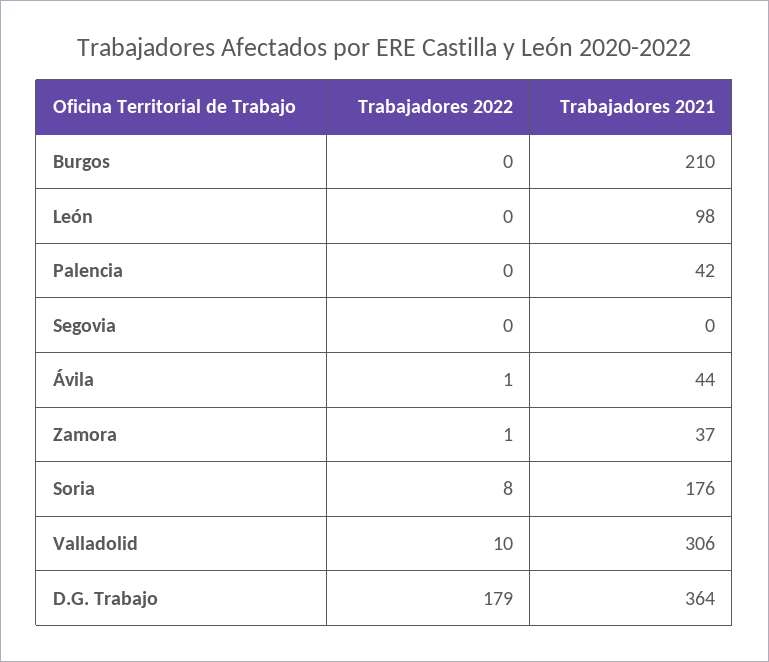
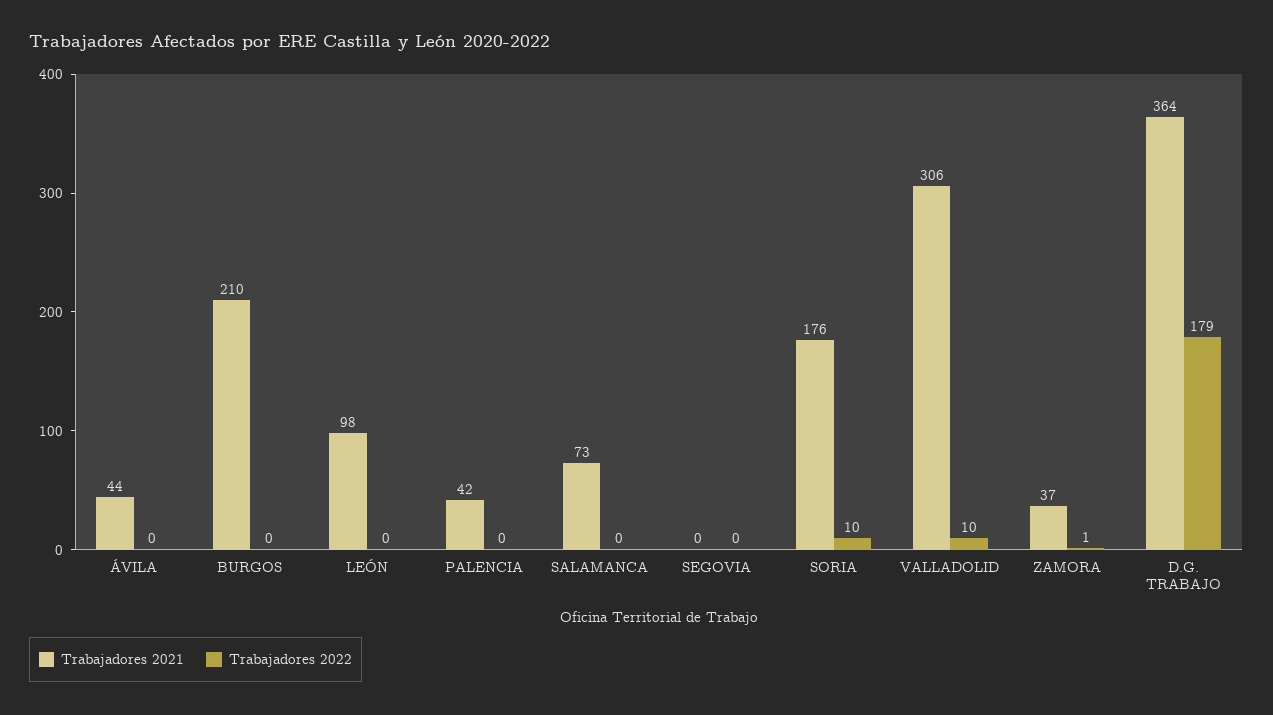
Trabajadores 2022, Ávila: 1 -> 0
Trabajadores 2022, Soria: 8 -> 10
Trabajadores 2021, SALAMANCA: none -> 73
Trabajadores 2022, SALAMANCA: none -> 0

